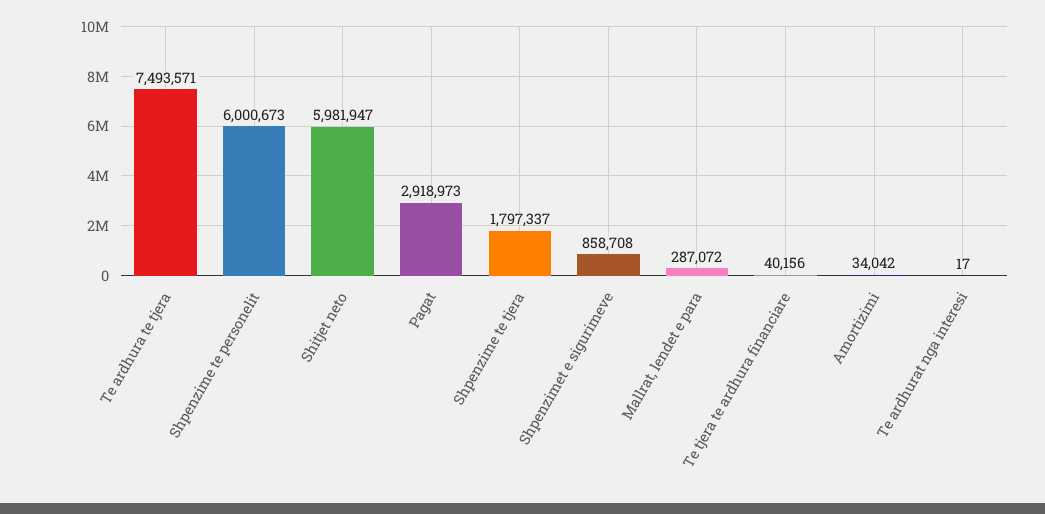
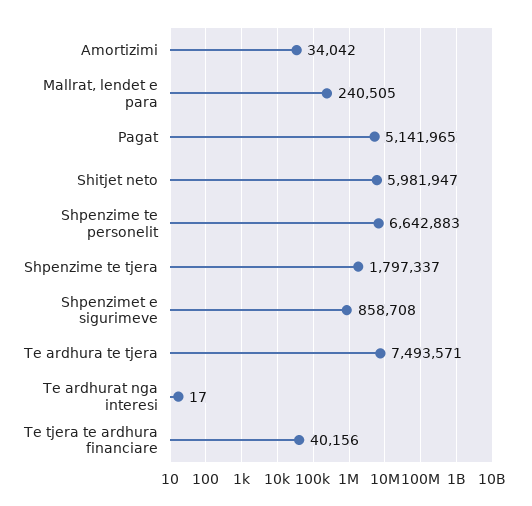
Shpenzime te personelit: 6000673 -> 6642883
Pagat: 2918973 -> 5141965
Mallrat, lendet e para: 287072 -> 240505

